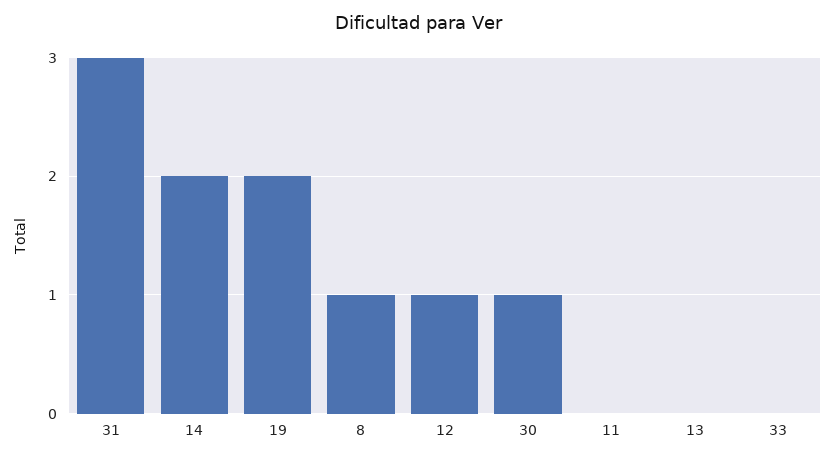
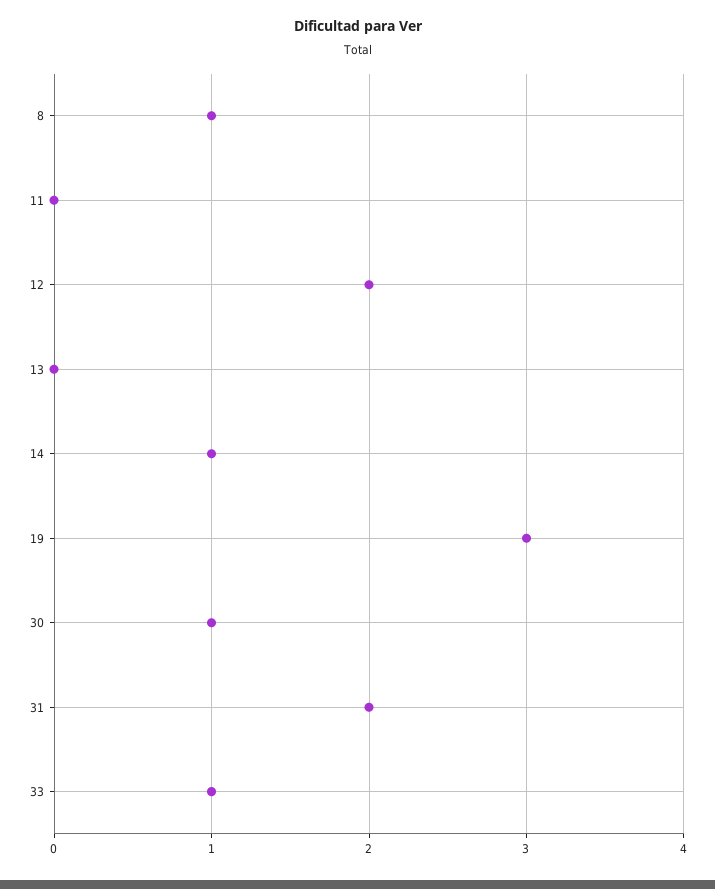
31: 3 -> 2
14: 2 -> 1
19: 2 -> 3
12: 1 -> 2
33: 0 -> 1

